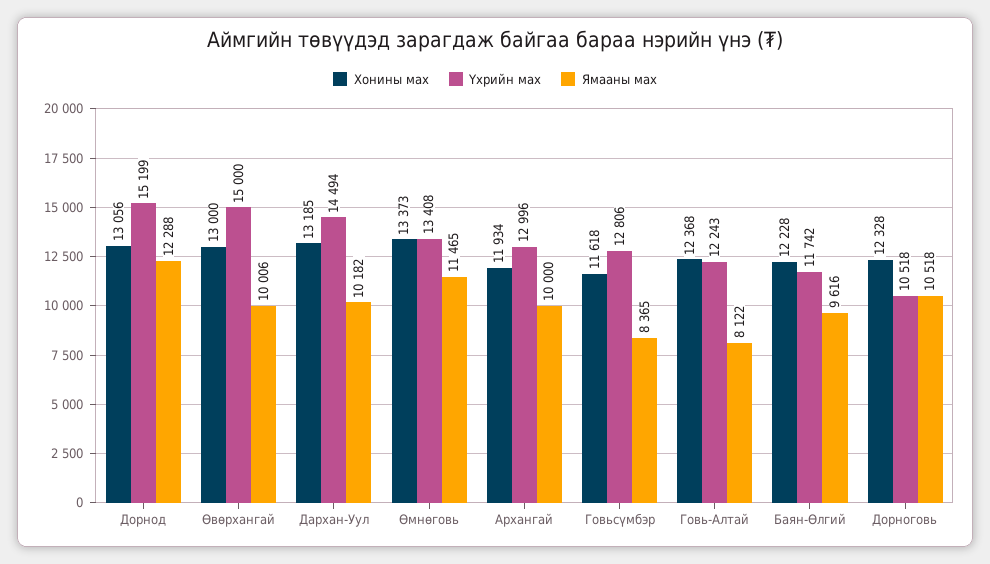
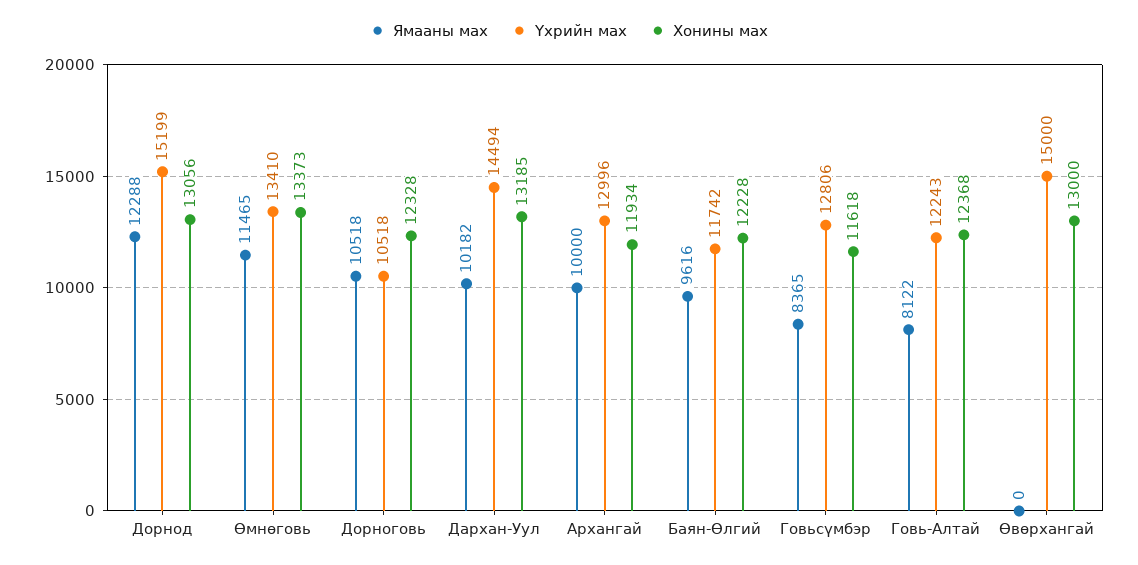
Ямааны мах, Өвөрхангай: 10006 -> 0
Үхрийн мах, Өмнөговь: 13408 -> 13410

